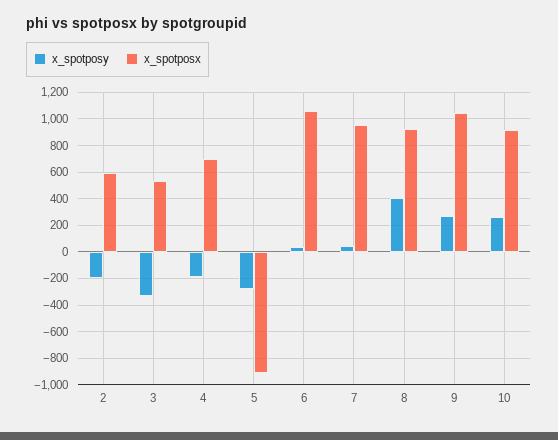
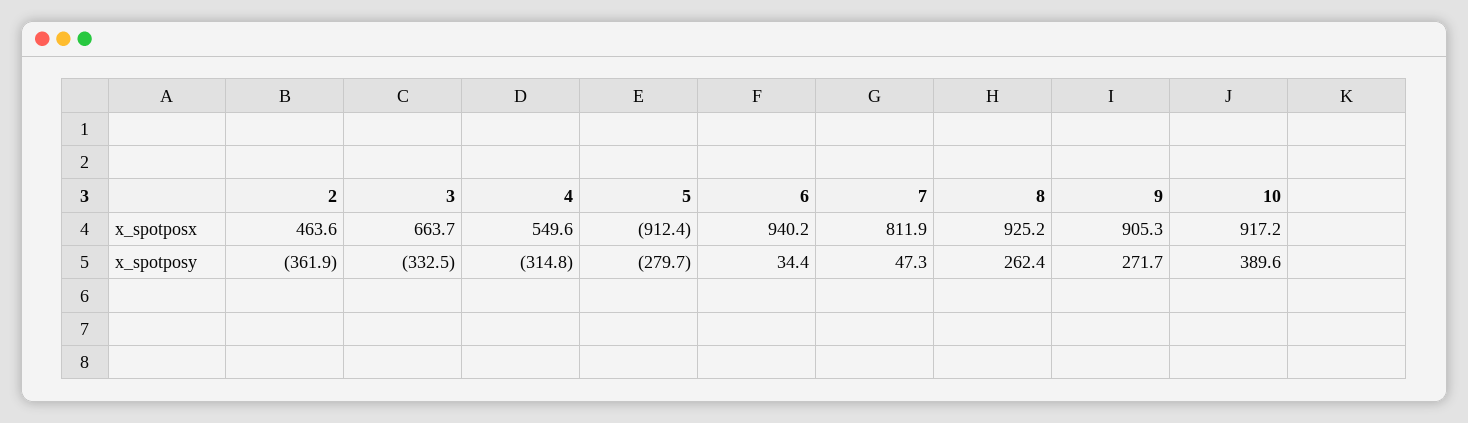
x_spotposy, 2: -200 -> -361.9
x_spotposx, 2: 600 -> 463.6
x_spotposx, 3: 550 -> 663.7
x_spotposy, 4: -200 -> -314.8
x_spotposx, 4: 700 -> 549.6
x_spotposx, 6: 1050 -> 940.2
x_spotposx, 7: 950 -> 811.9
x_spotposy, 8: 400 -> 262.4
x_spotposx, 9: 1050 -> 905.3
x_spotposy, 10: 250 -> 389.6

